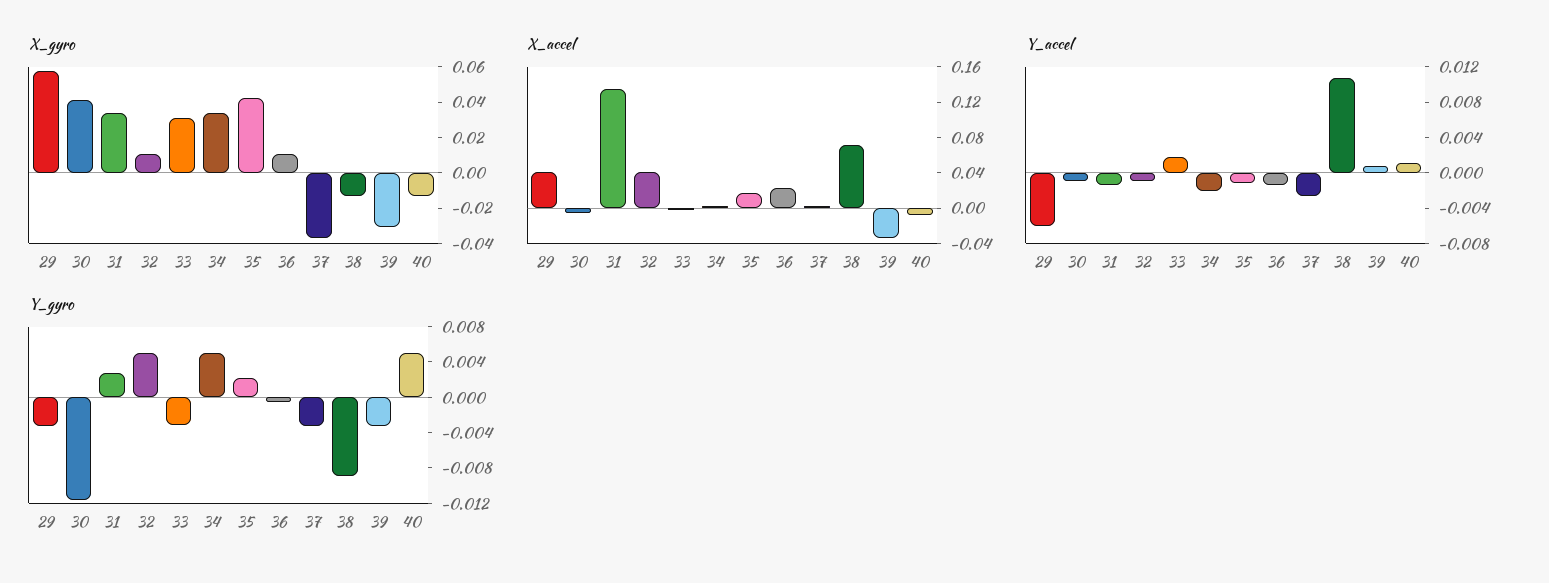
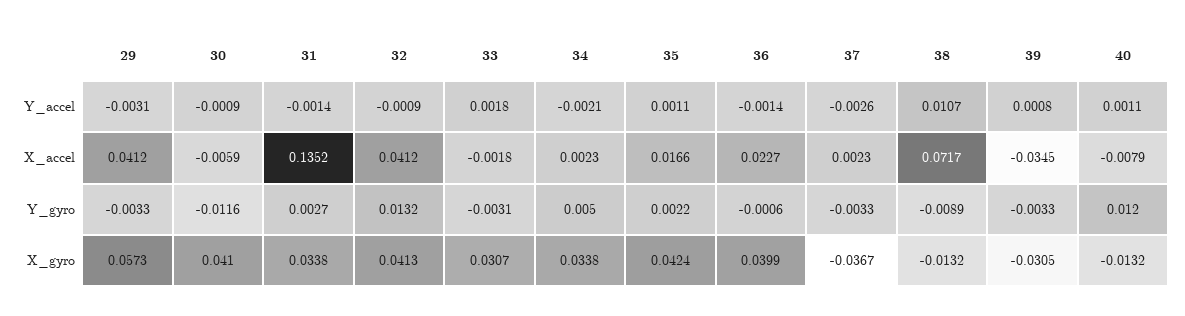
X_gyro, 32: 0.01 -> 0.0413
X_gyro, 36: 0.01 -> 0.0399
Y_accel, 29: -0.006 -> -0.0031
Y_accel, 35: -0.001 -> 0.0011
Y_gyro, 32: 0.005 -> 0.0132
Y_gyro, 40: 0.005 -> 0.012

